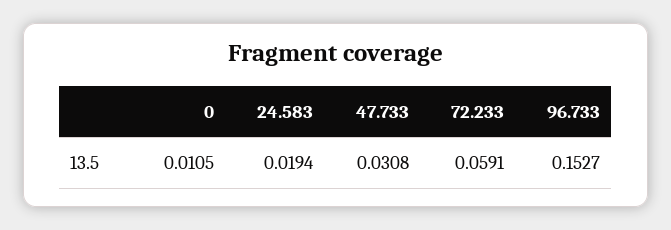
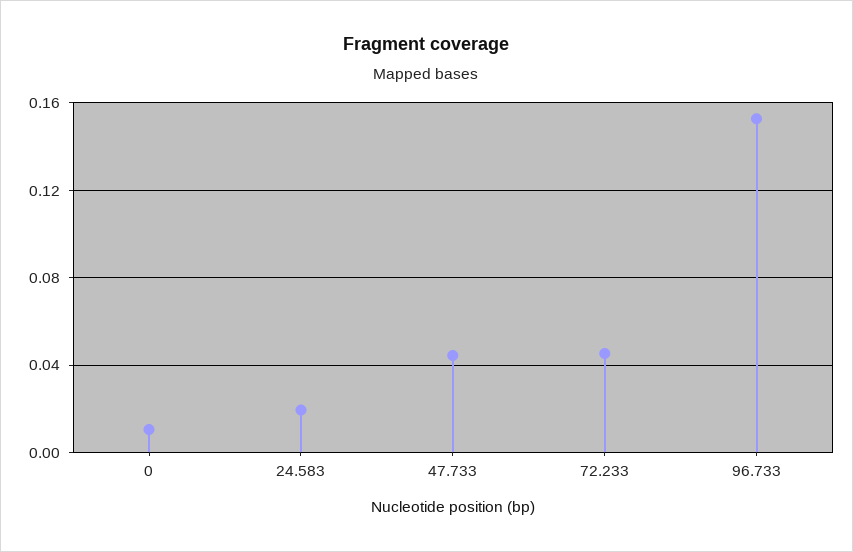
47.733: 0.0308 -> 0.045
72.233: 0.0591 -> 0.045

